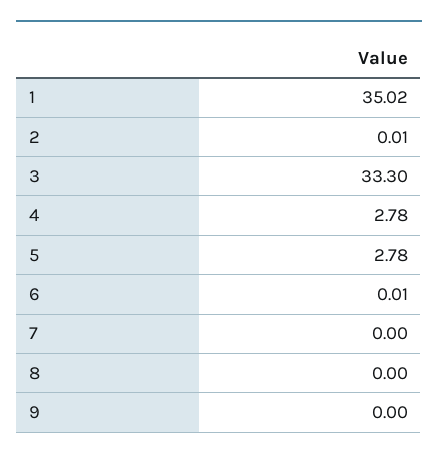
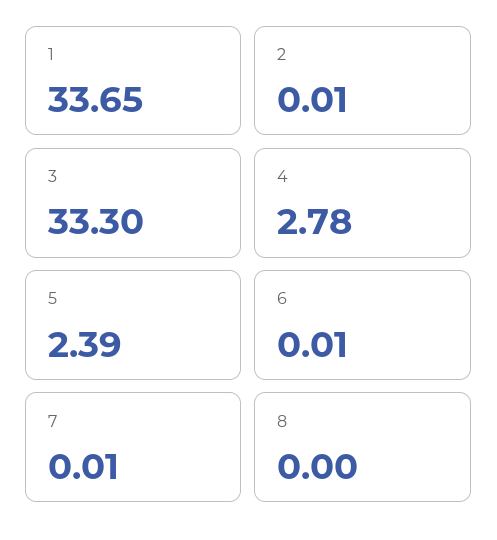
1: 35.02 -> 33.65
5: 2.78 -> 2.39
7: 0 -> 0.01
9: 0 -> none

